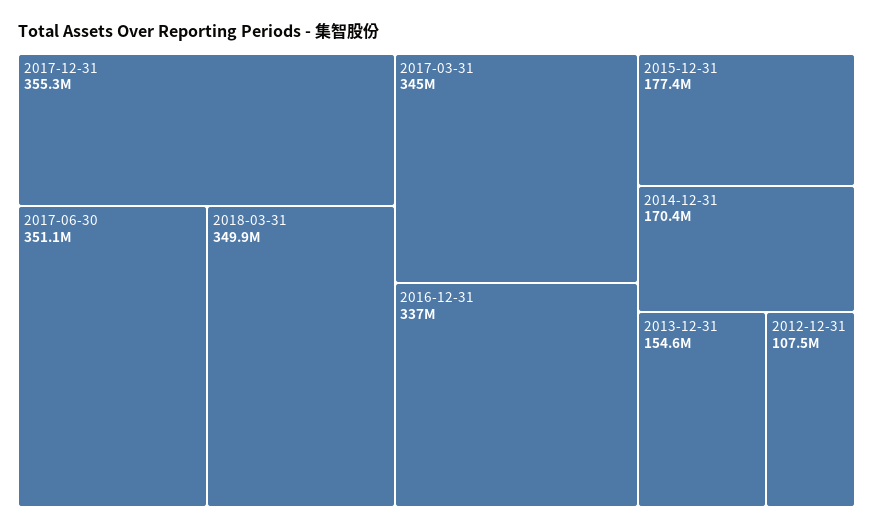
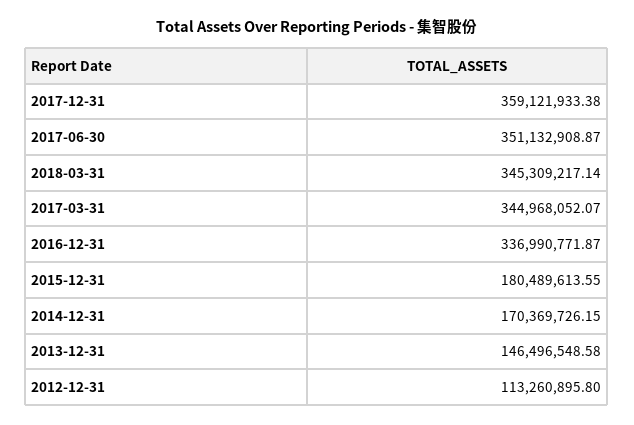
2017-12-31: 355300000 -> 359121933.38
2018-03-31: 349900000 -> 345309217.14
2015-12-31: 177400000 -> 180489613.55
2013-12-31: 154600000 -> 146496548.58
2012-12-31: 107500000 -> 113260895.8

